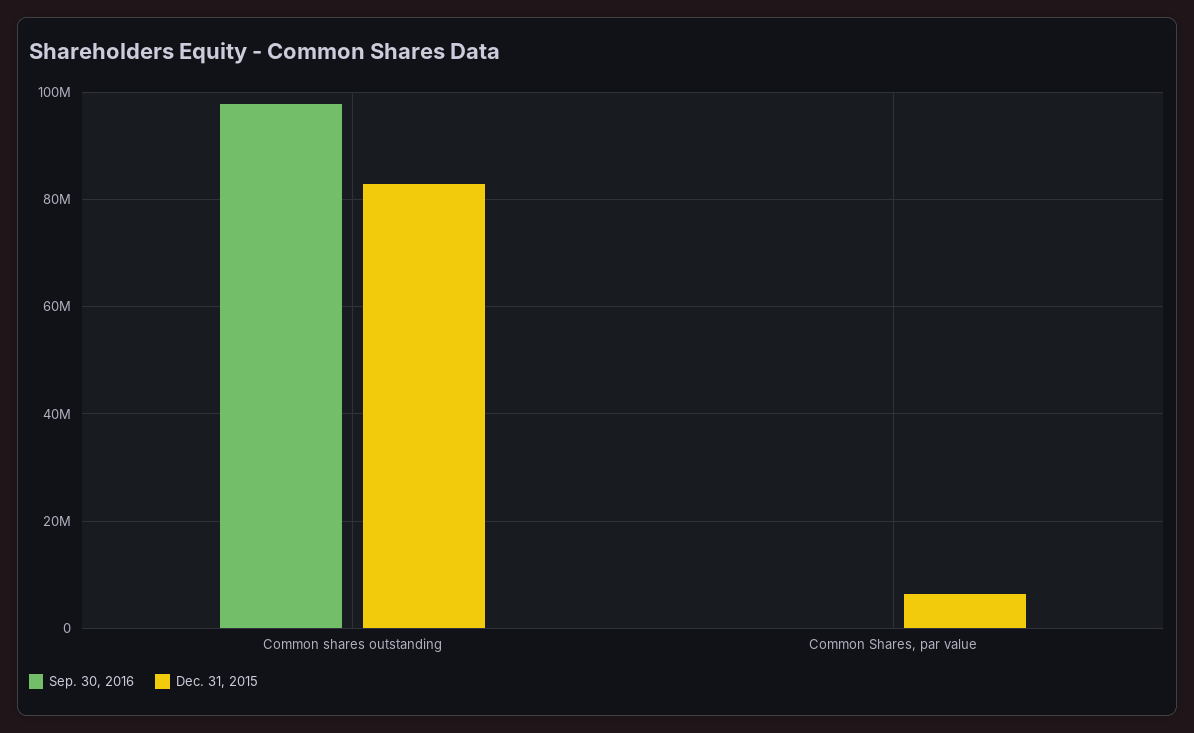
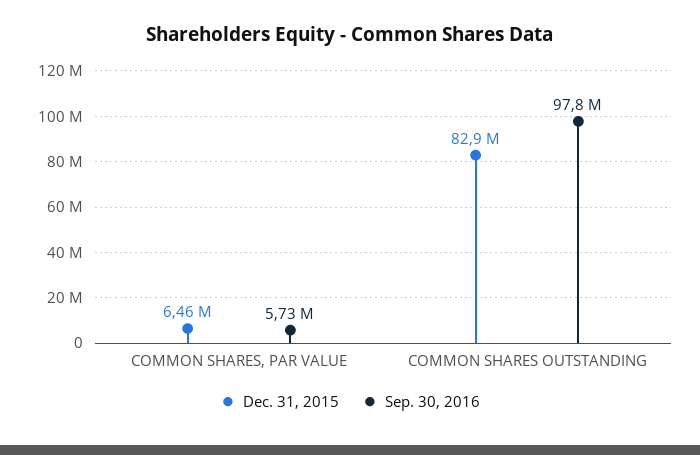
Sep. 30, 2016, Common Shares, par value: 0 -> 5730000

